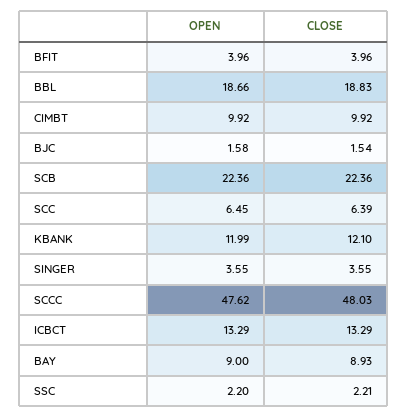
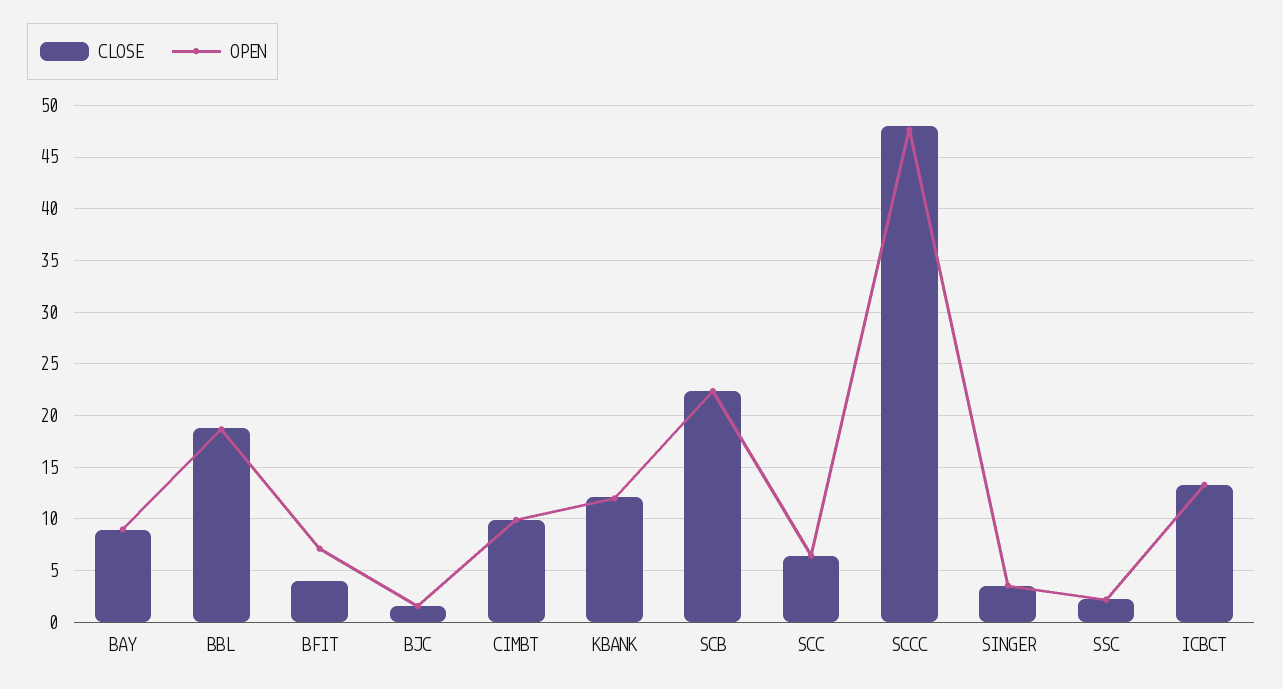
OPEN, BFIT: 3.96 -> 7

